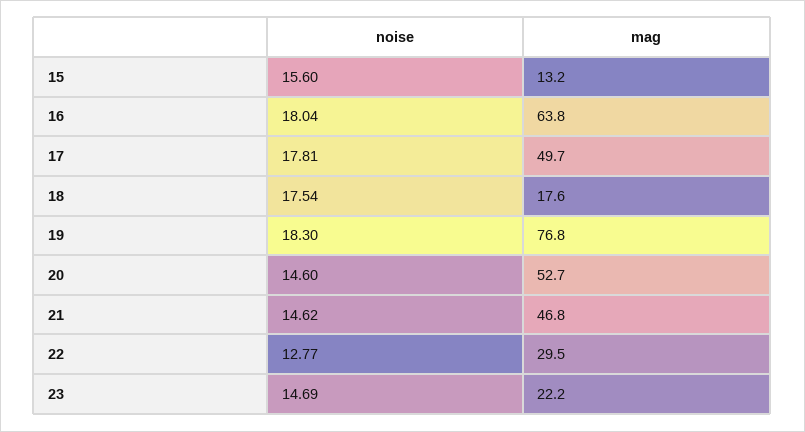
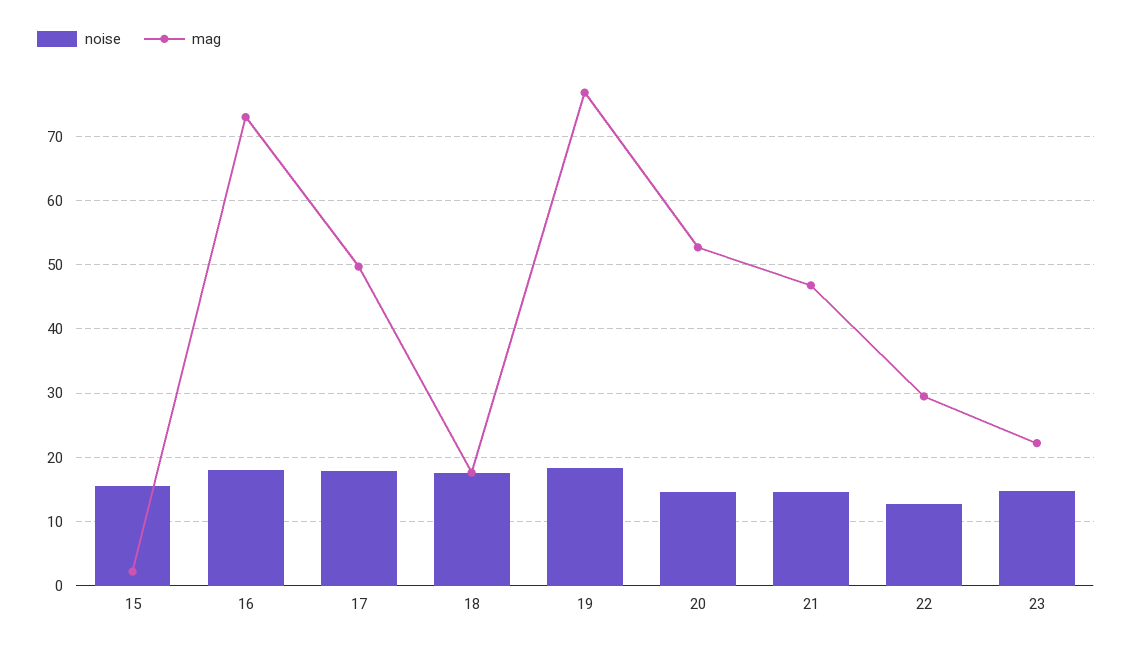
mag, 15: 13.2 -> 2
mag, 16: 63.8 -> 73

